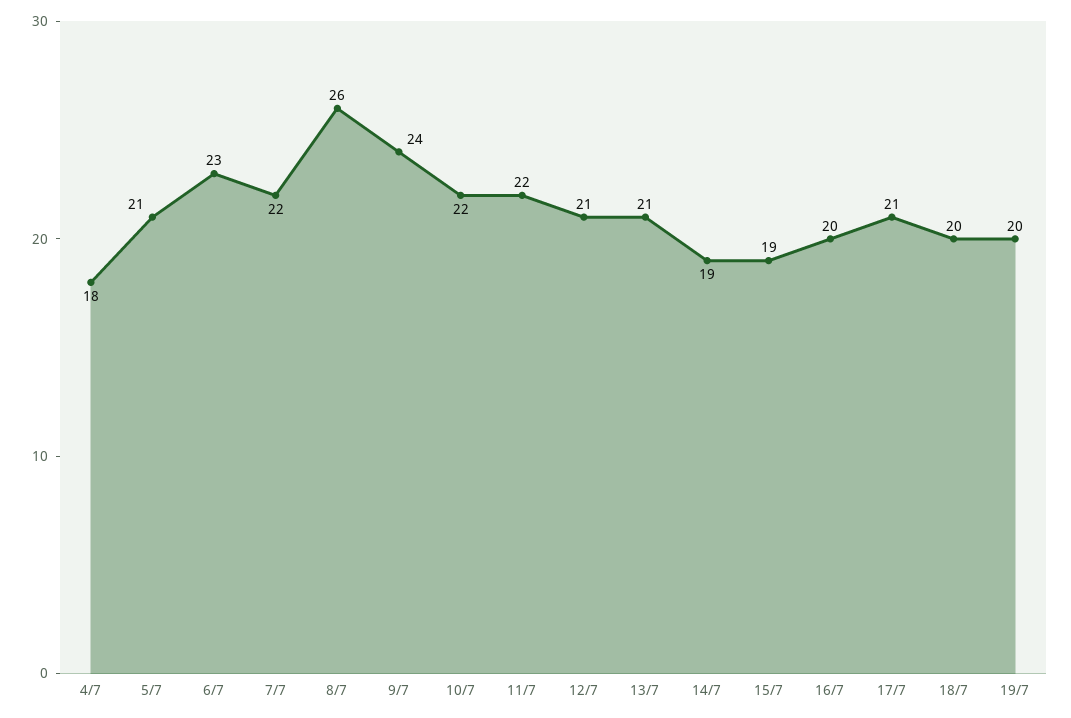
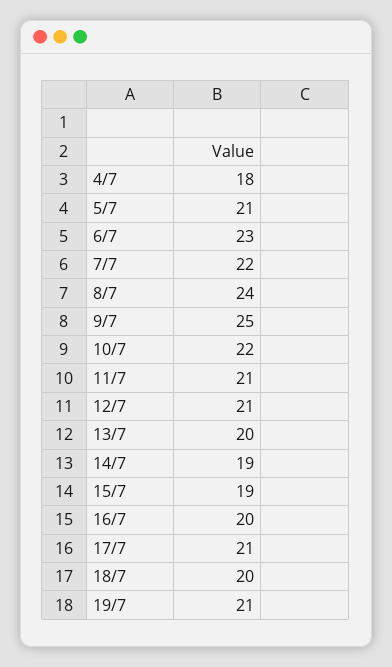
8/7: 26 -> 24
9/7: 24 -> 25
11/7: 22 -> 21
13/7: 21 -> 20
19/7: 20 -> 21

